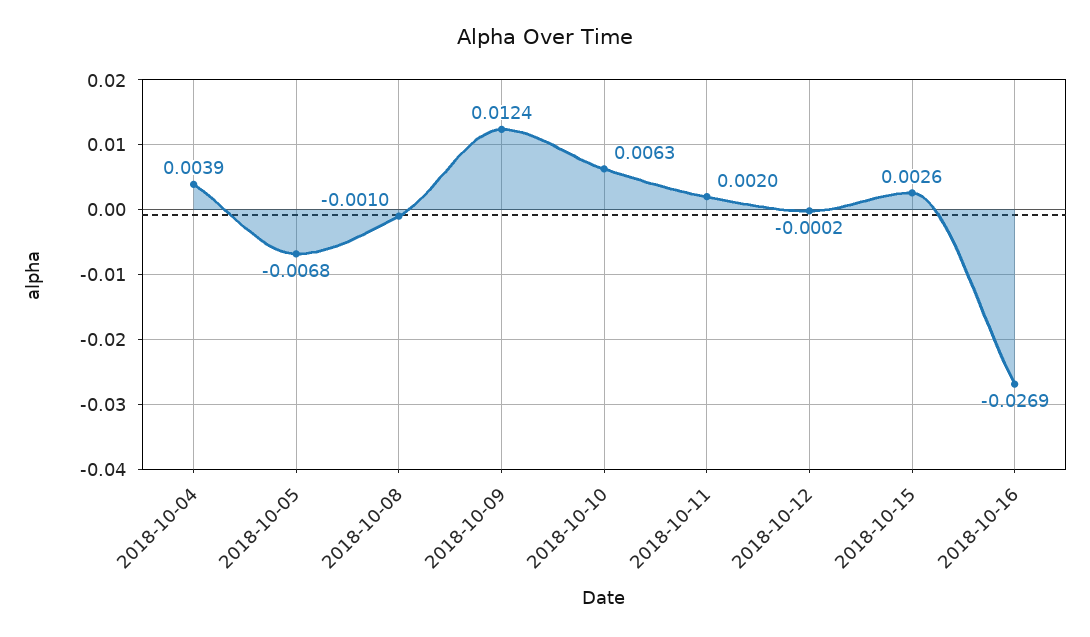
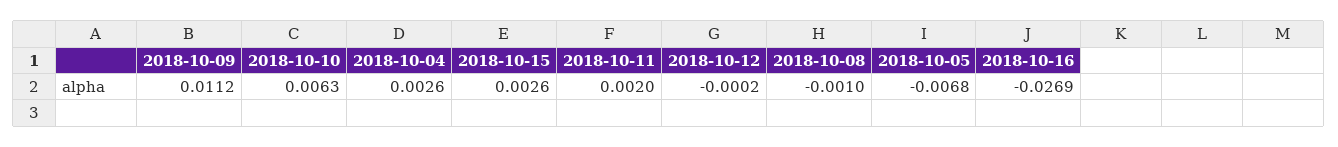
2018-10-04: 0.0039 -> 0.0026
2018-10-09: 0.0124 -> 0.0112

